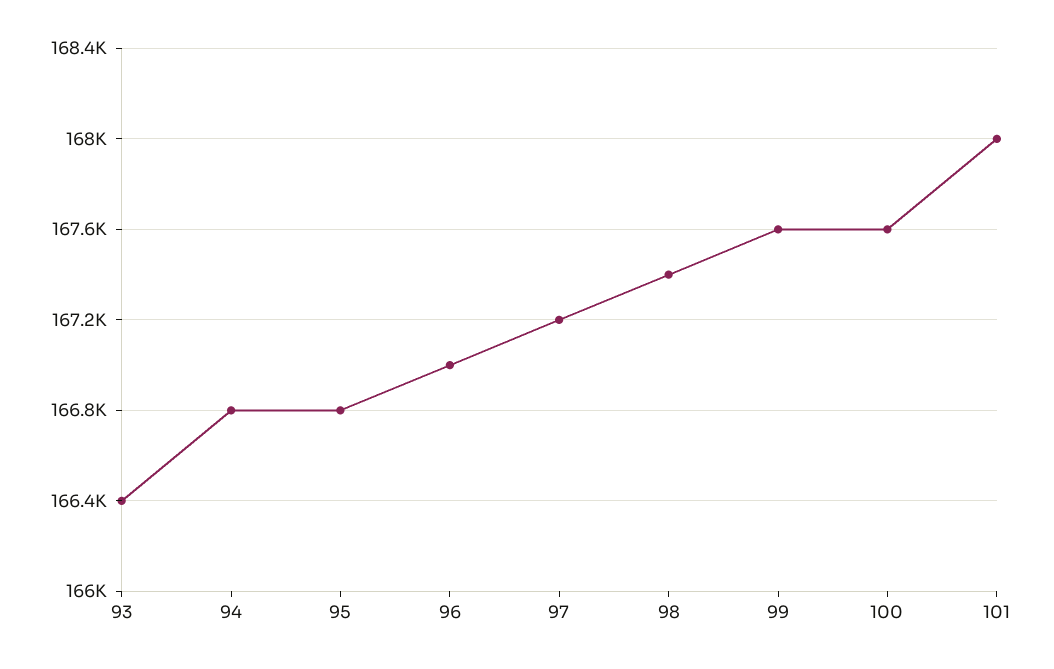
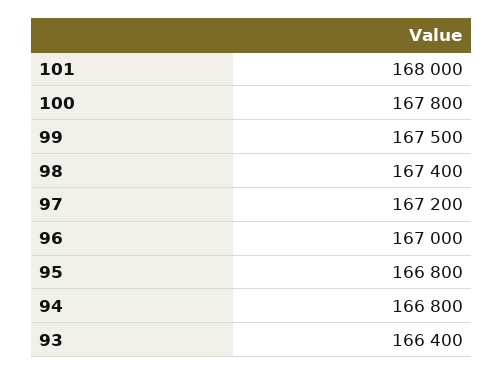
99: 167600 -> 167500
100: 167600 -> 167800

